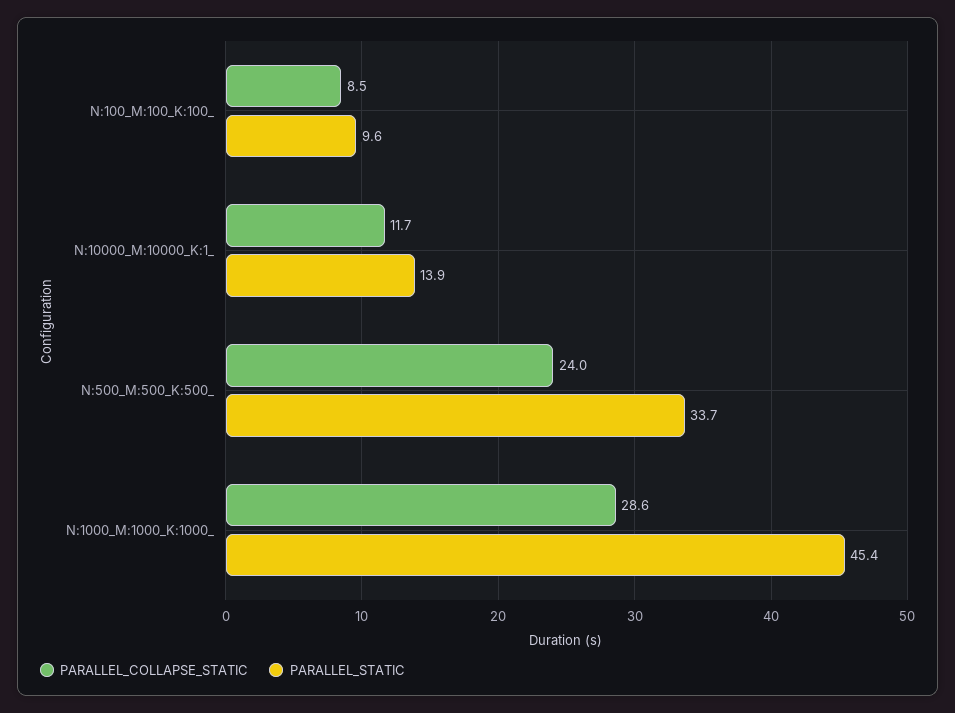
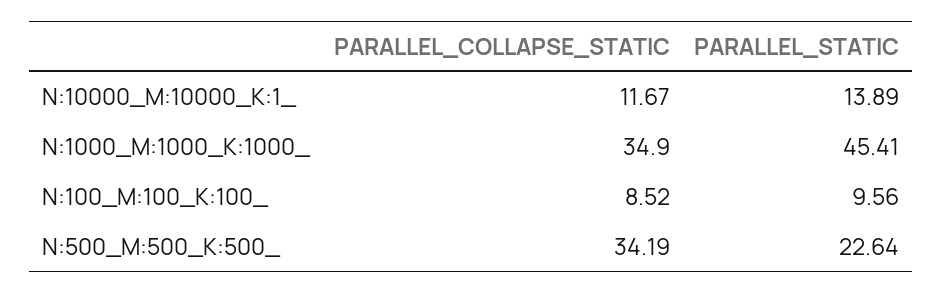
PARALLEL_COLLAPSE_STATIC, N:500_M:500_K:500_: 24 -> 34.19
PARALLEL_STATIC, N:500_M:500_K:500_: 33.7 -> 22.64
PARALLEL_COLLAPSE_STATIC, N:1000_M:1000_K:1000_: 28.6 -> 34.9

